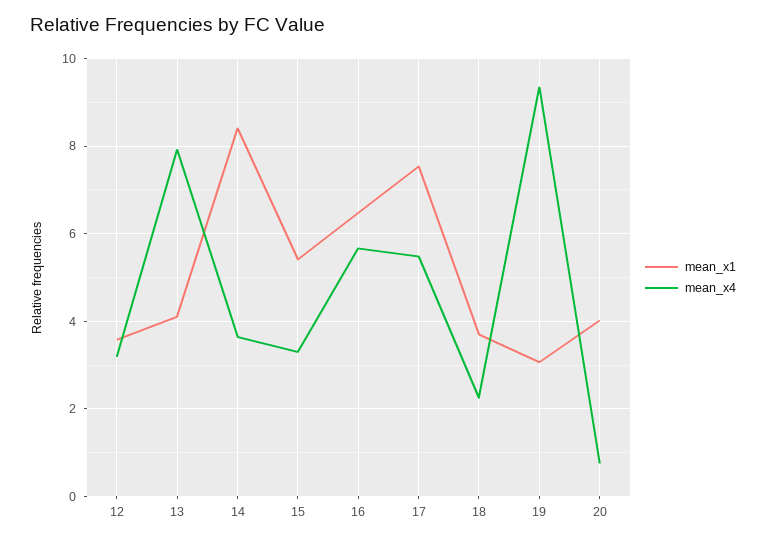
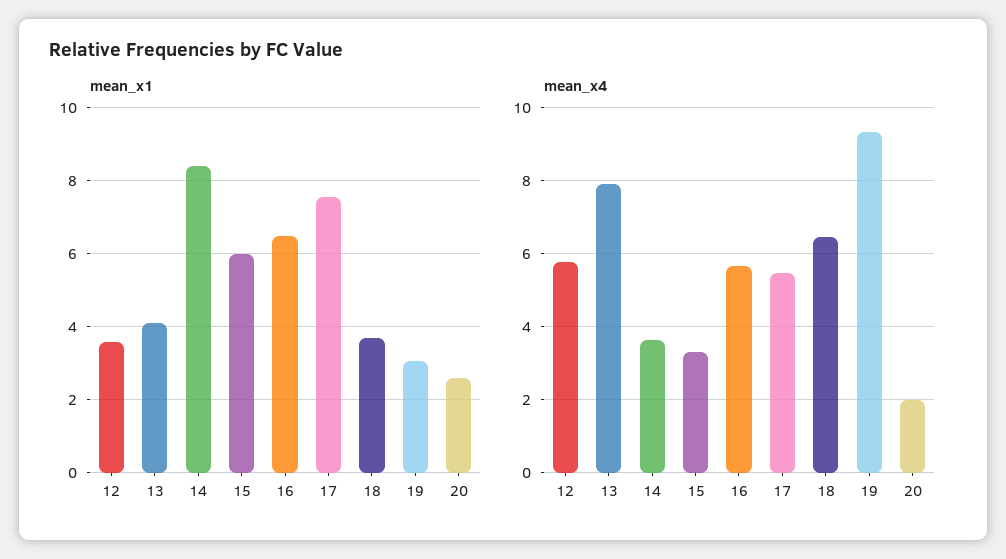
mean_x4, 12: 3.2 -> 5.8
mean_x1, 15: 5.4 -> 6
mean_x4, 18: 2.2 -> 6.4
mean_x1, 20: 4 -> 2.6
mean_x4, 20: 0.8 -> 2

